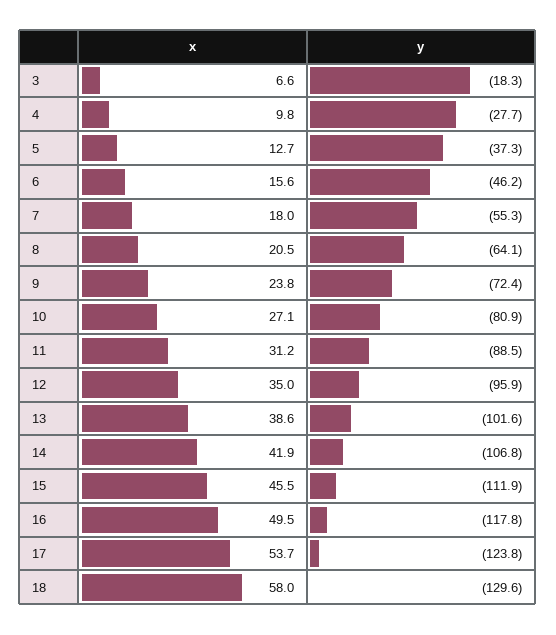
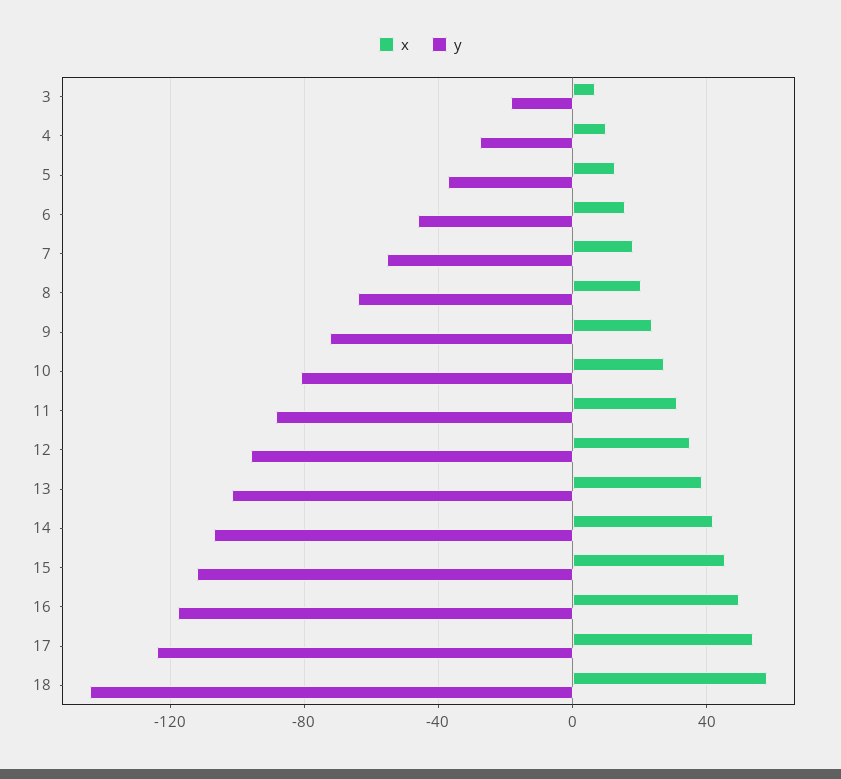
y, 18: -129.6 -> -145

